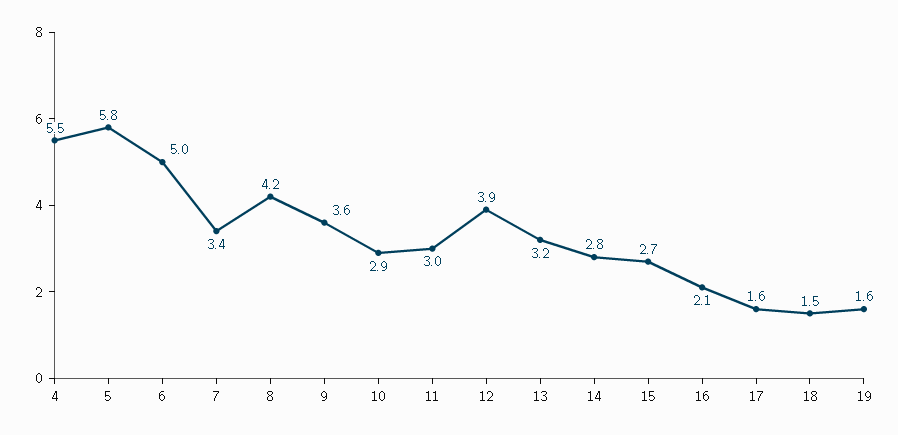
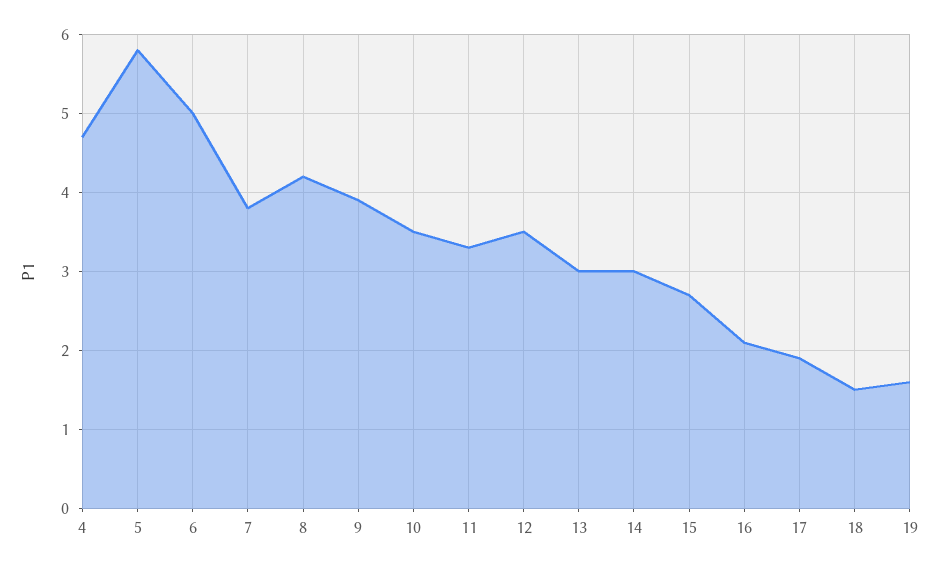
4: 5.5 -> 4.7
7: 3.4 -> 3.8
9: 3.6 -> 3.9
10: 2.9 -> 3.5
11: 3 -> 3.3
12: 3.9 -> 3.5
13: 3.2 -> 3
14: 2.8 -> 3
17: 1.6 -> 1.9

